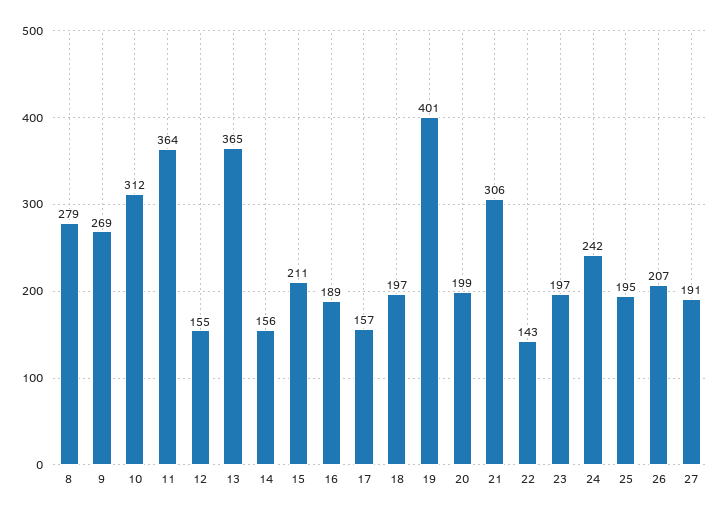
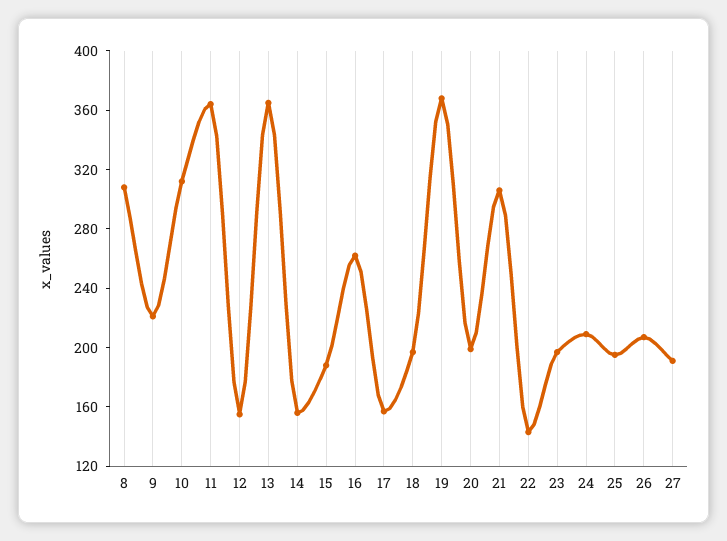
8: 279 -> 310
9: 269 -> 220
15: 211 -> 190
16: 189 -> 260
19: 401 -> 370
24: 242 -> 210

